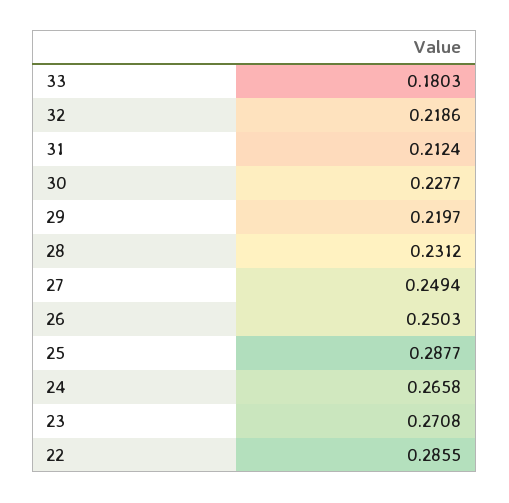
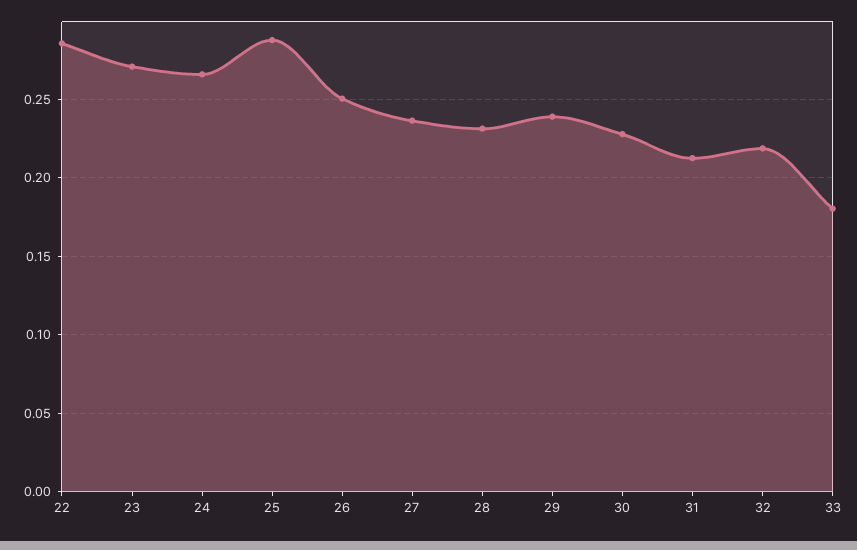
29: 0.2197 -> 0.24
27: 0.2494 -> 0.235

